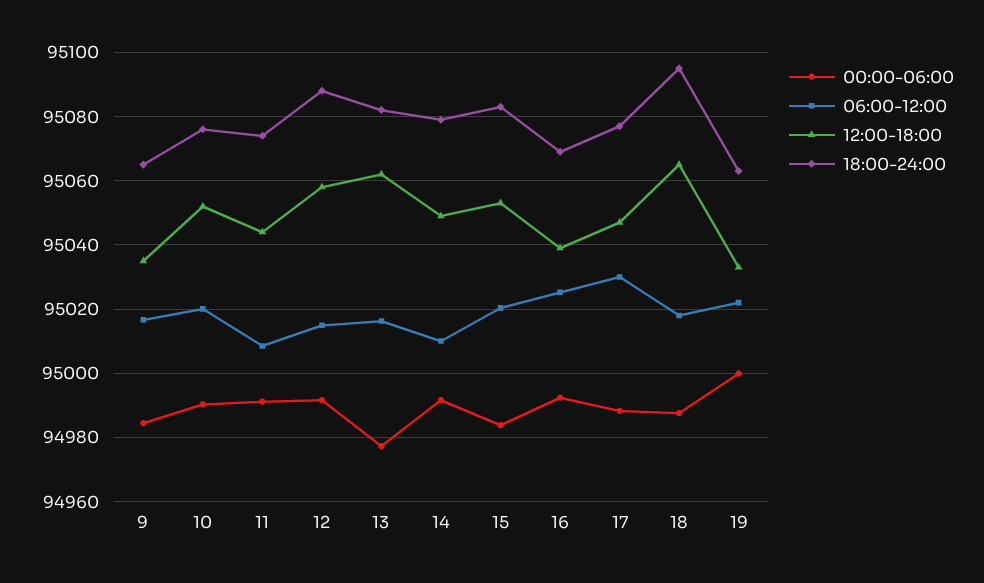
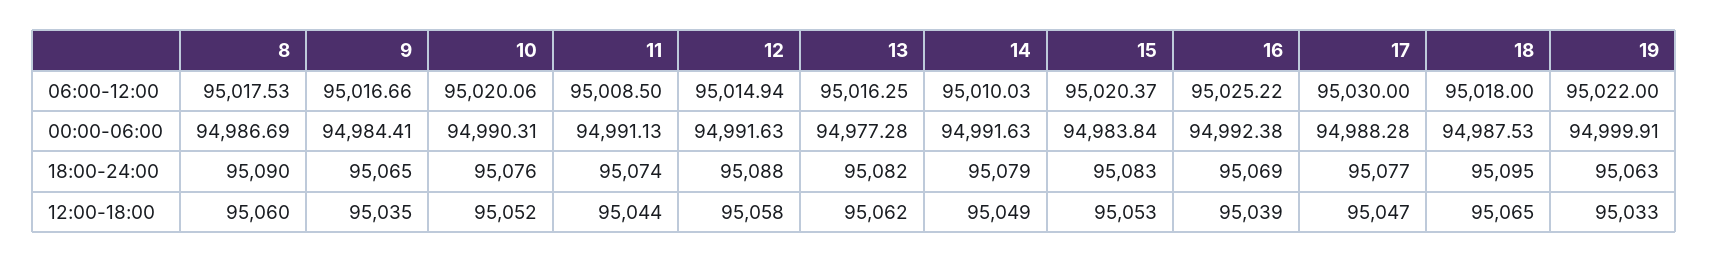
06:00-12:00, 8: none -> 95017.53
00:00-06:00, 8: none -> 94986.69
18:00-24:00, 8: none -> 95090
12:00-18:00, 8: none -> 95060

